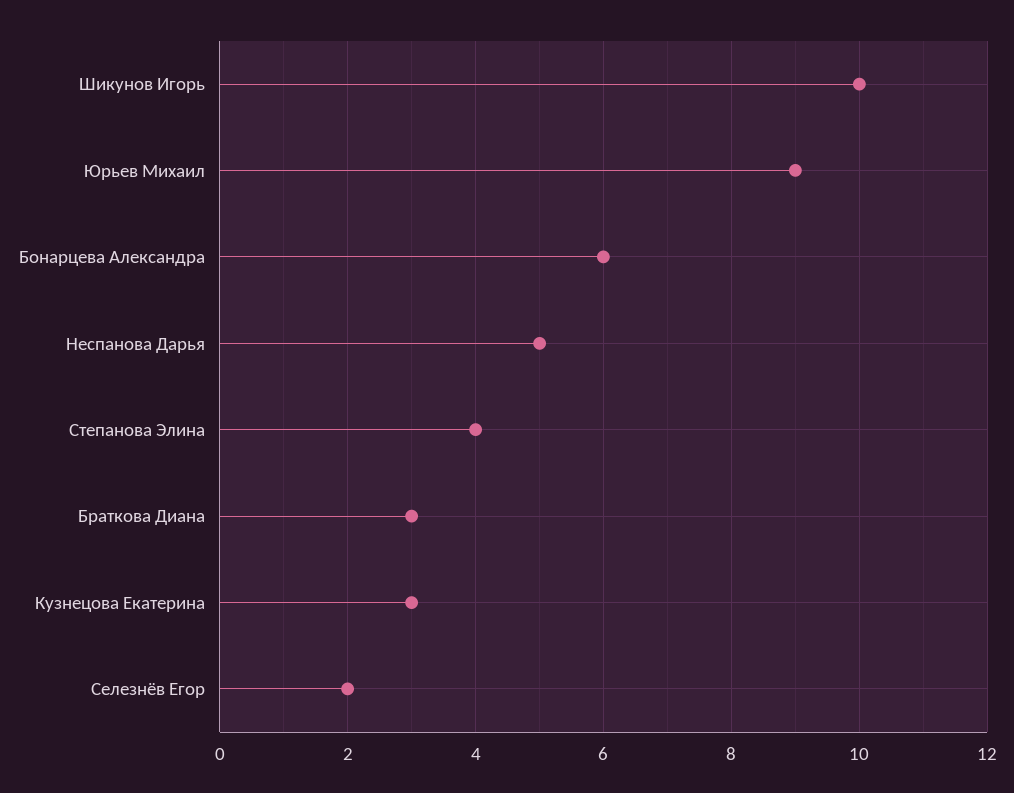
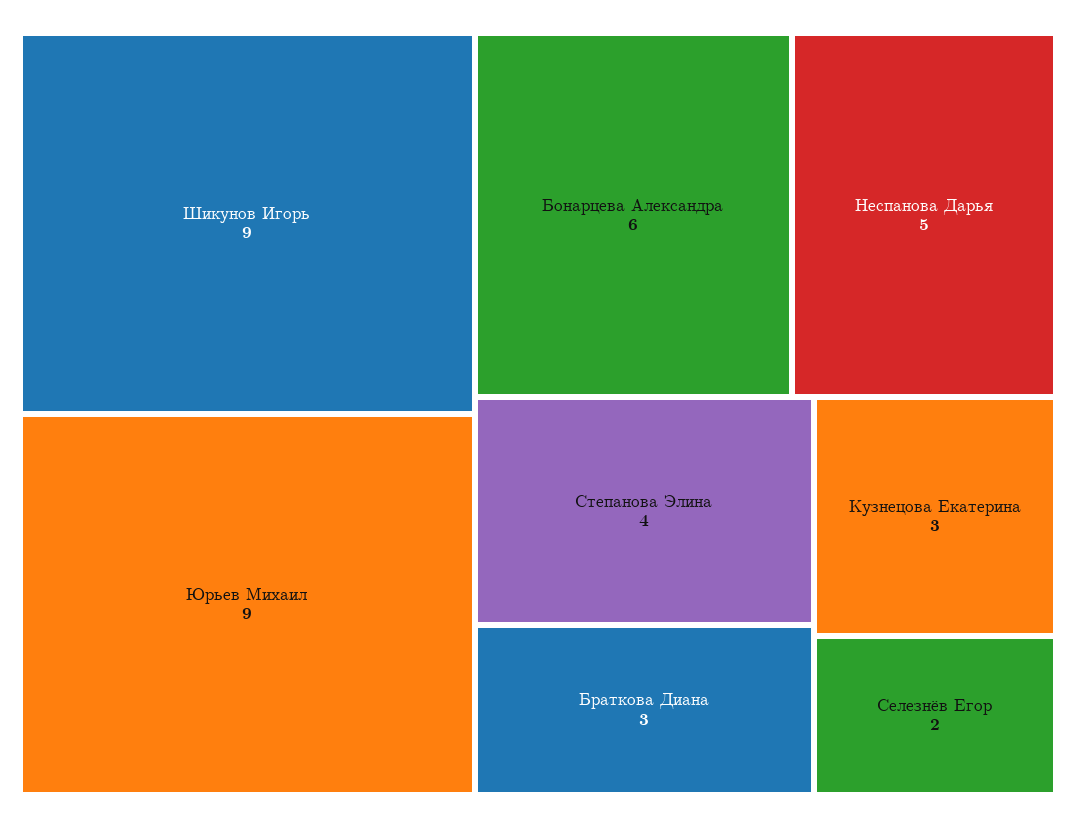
Шикунов Игорь: 10 -> 9

